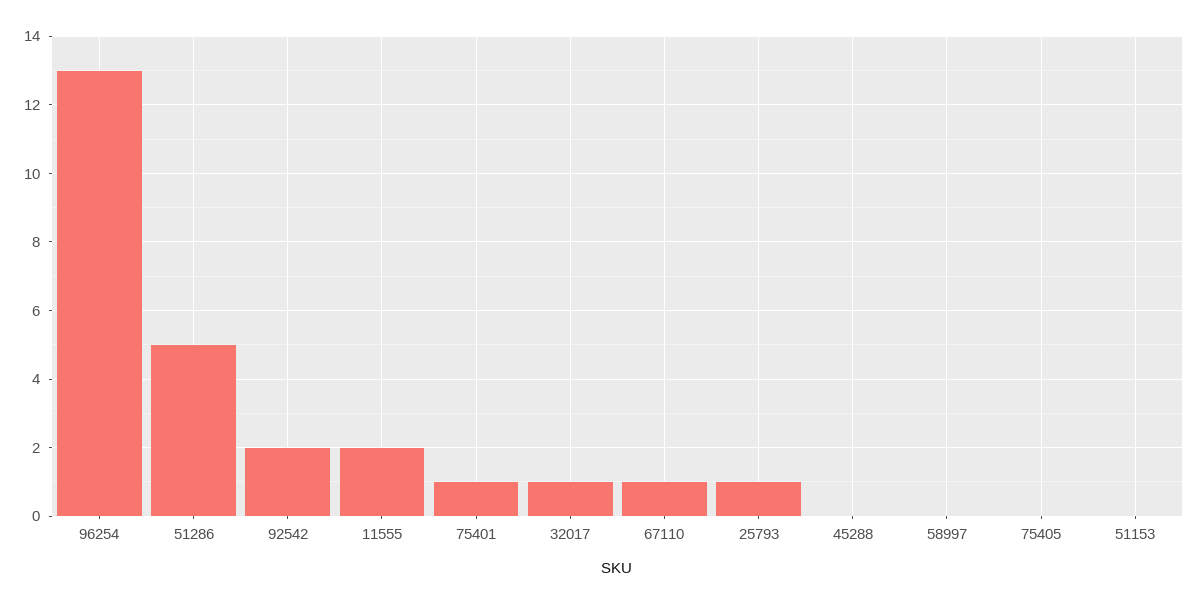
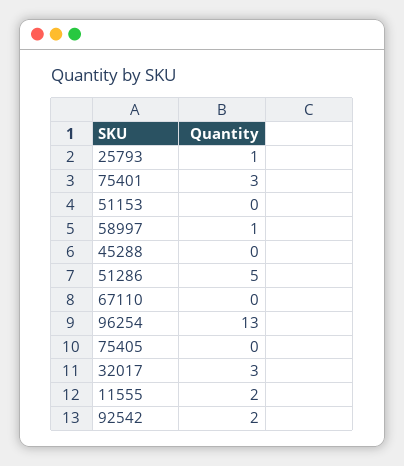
75401: 1 -> 3
32017: 1 -> 3
67110: 1 -> 0
58997: 0 -> 1

